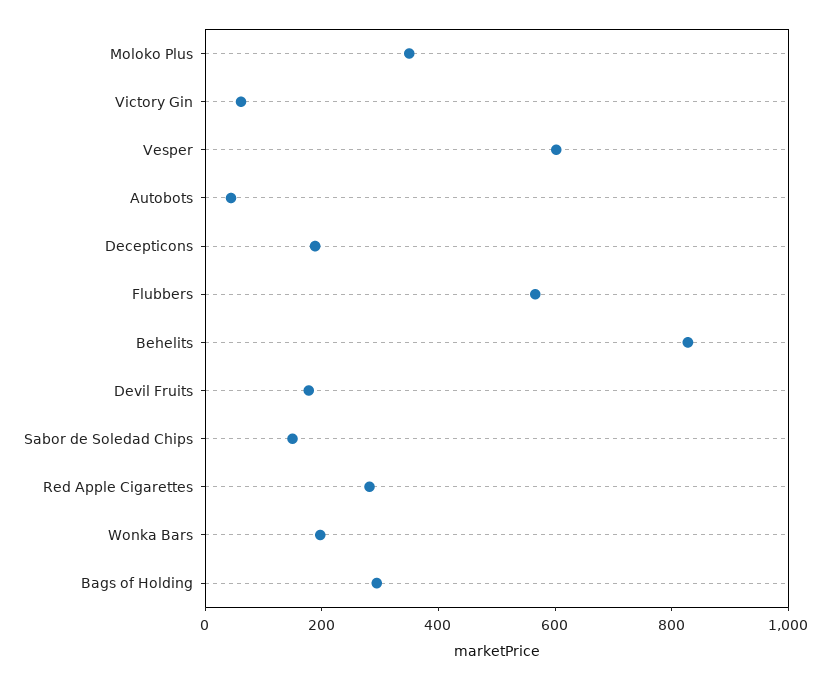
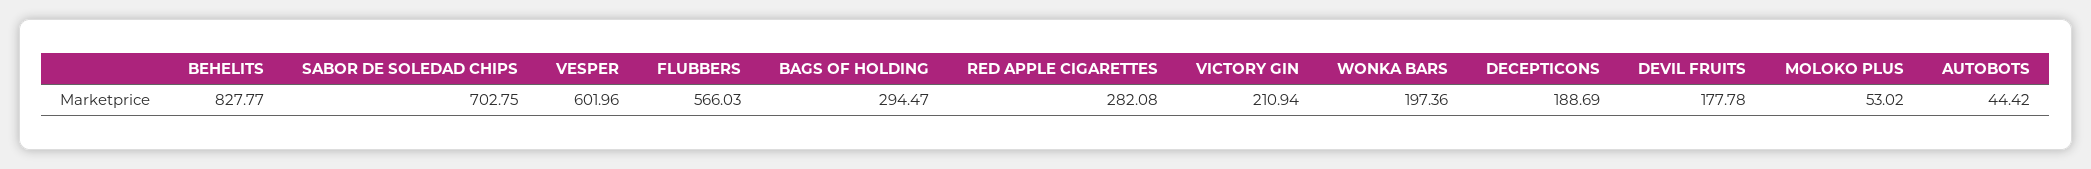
Moloko Plus: 350 -> 53.02
Victory Gin: 50 -> 210.94
Sabor de Soledad Chips: 150 -> 702.75

